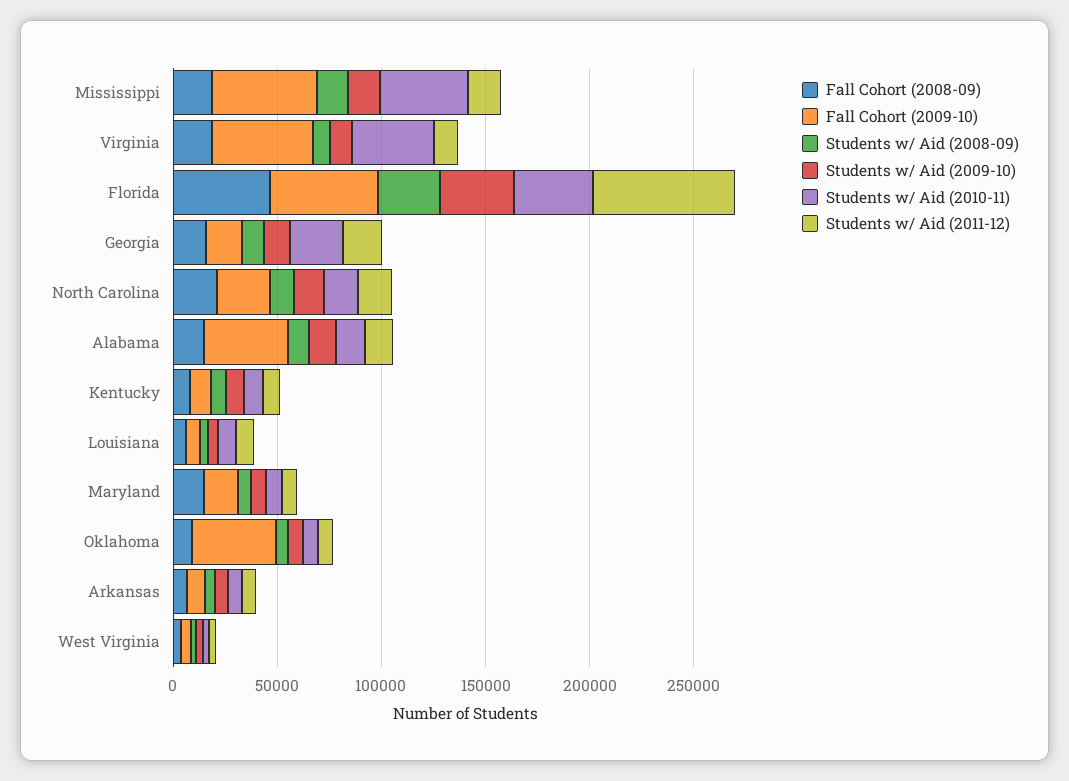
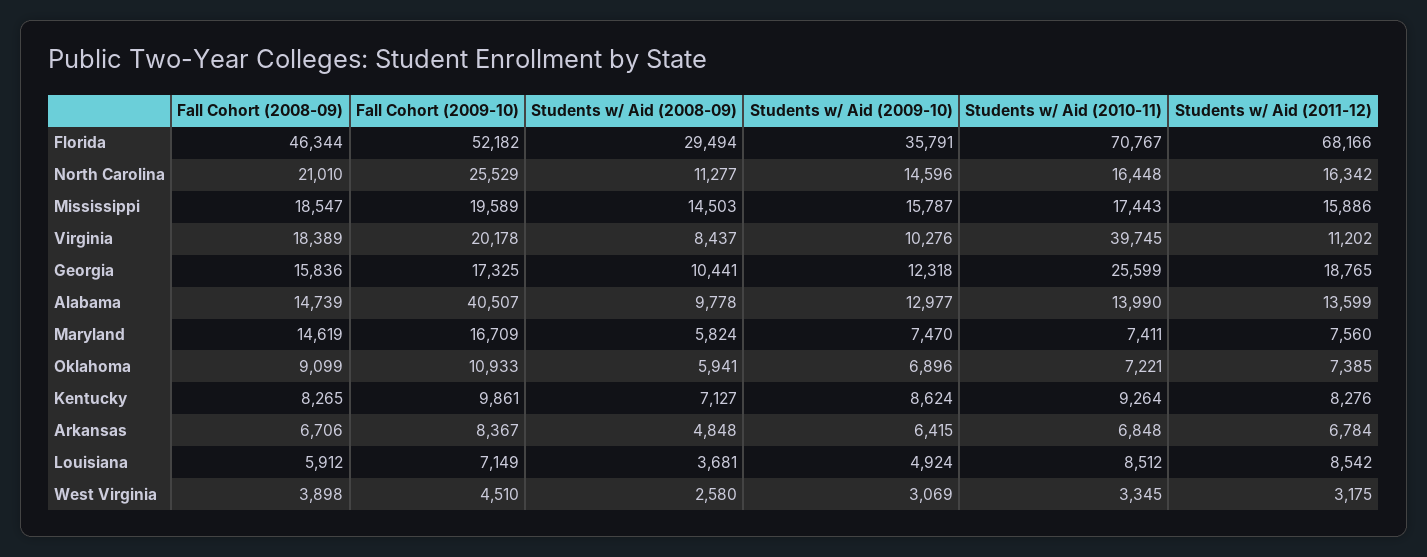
Fall Cohort (2009-10), Mississippi: 50000 -> 19589
Students w/ Aid (2010-11), Mississippi: 40000 -> 17443
Fall Cohort (2009-10), Virginia: 50000 -> 20178
Students w/ Aid (2010-11), Florida: 40000 -> 70767
Fall Cohort (2009-10), Oklahoma: 40000 -> 10933

